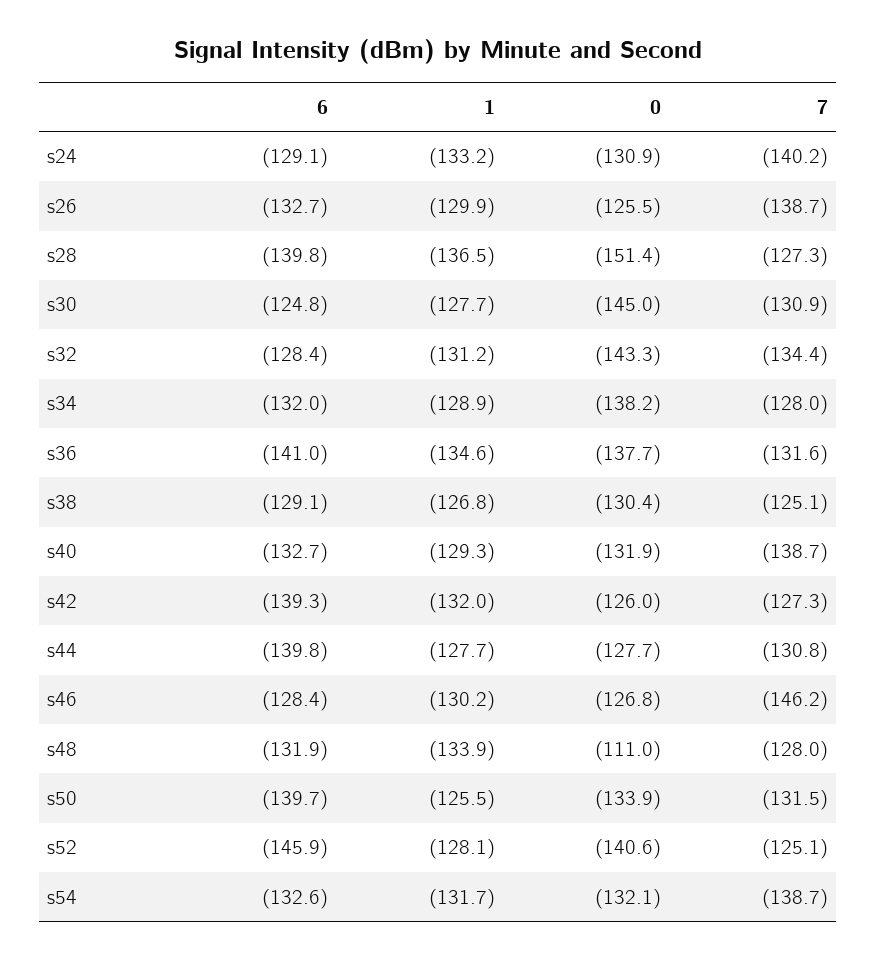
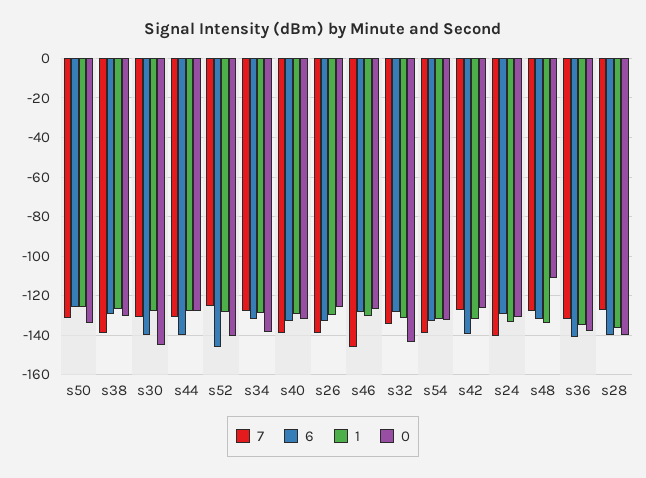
0, s28: -151.4 -> -140
6, s30: -124.8 -> -140
7, s38: -125.1 -> -140
6, s50: -139.7 -> -125

